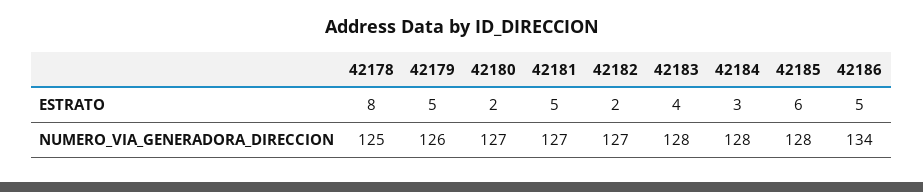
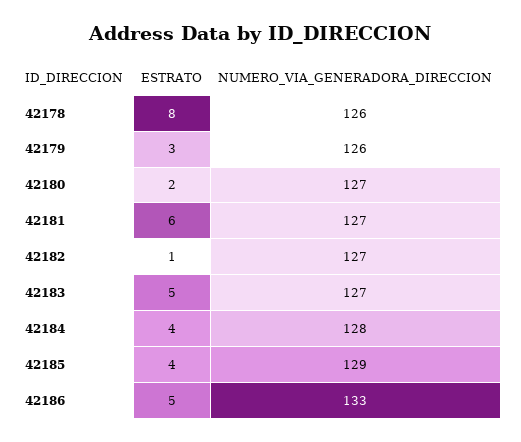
42179, ESTRATO: 5 -> 3
42181, ESTRATO: 5 -> 6
42182, ESTRATO: 2 -> 1
42183, ESTRATO: 4 -> 5
42184, ESTRATO: 3 -> 4
42185, ESTRATO: 6 -> 4
42178, NUMERO_VIA_GENERADORA_DIRECCION: 125 -> 126
42183, NUMERO_VIA_GENERADORA_DIRECCION: 128 -> 127
42185, NUMERO_VIA_GENERADORA_DIRECCION: 128 -> 129
42186, NUMERO_VIA_GENERADORA_DIRECCION: 134 -> 133

